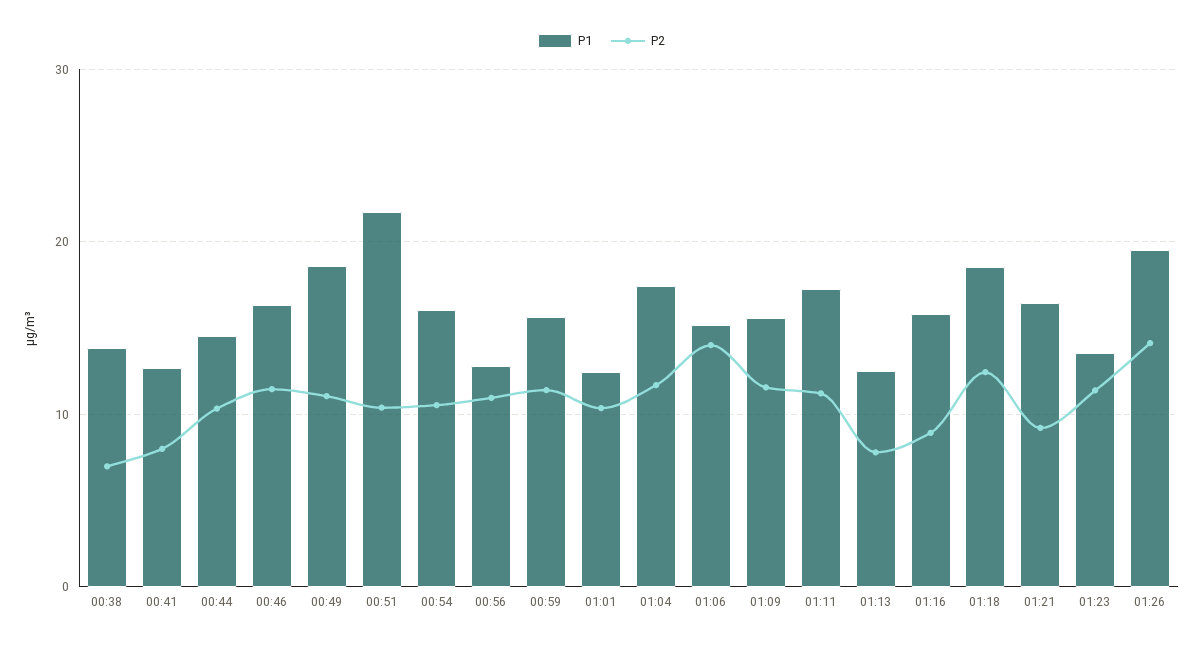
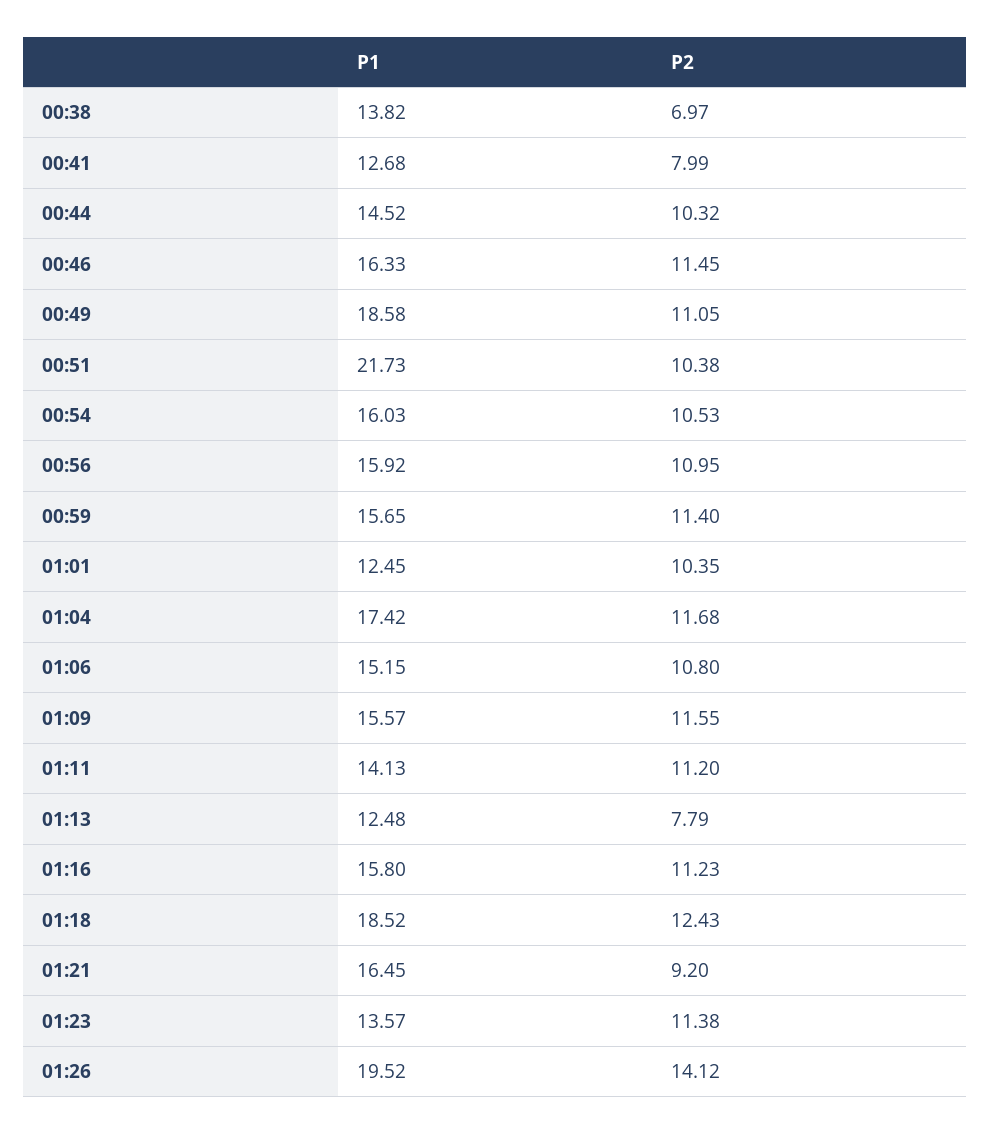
P1, 00:56: 13 -> 15.92
P2, 01:06: 14 -> 10.8
P1, 01:11: 17 -> 14.13
P2, 01:16: 9 -> 11.23

